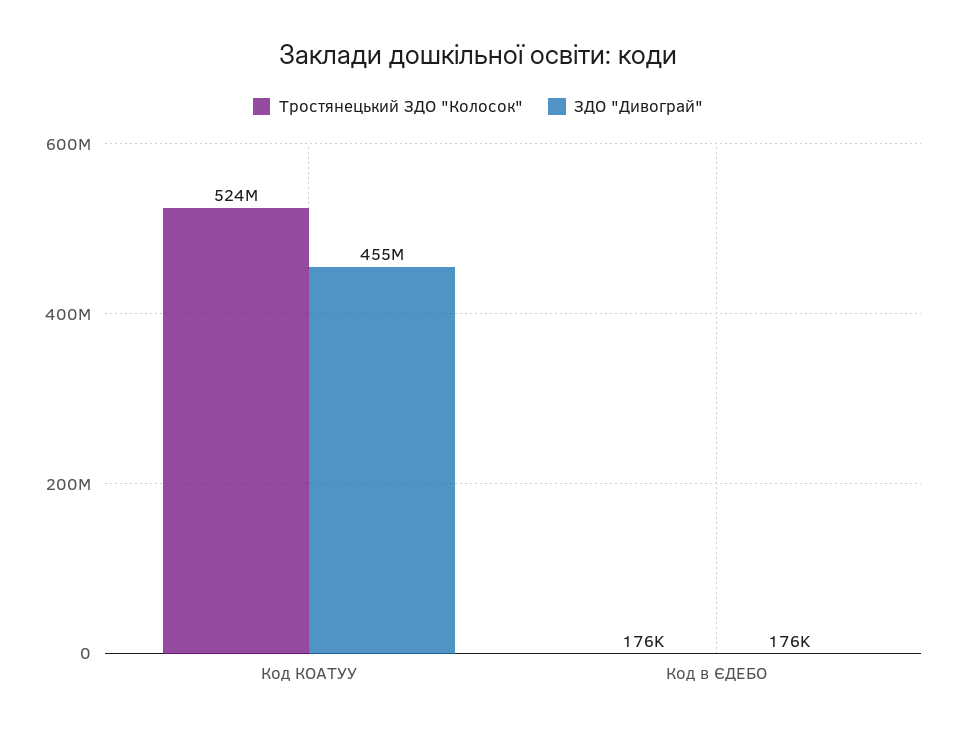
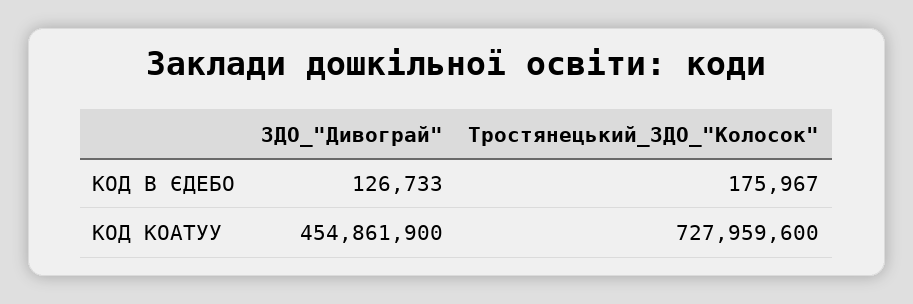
Тростянецький ЗДО "Колосок", Код КОАТУУ: 524000000 -> 727959600
ЗДО "Дивограй", Код в ЄДЕБО: 176000 -> 126733

